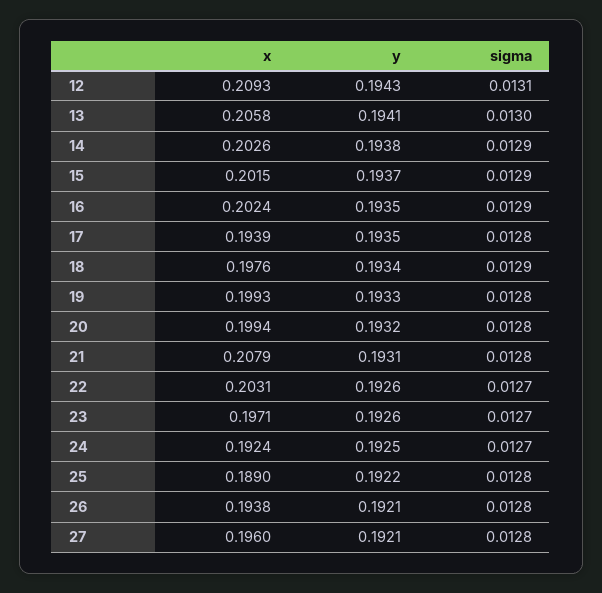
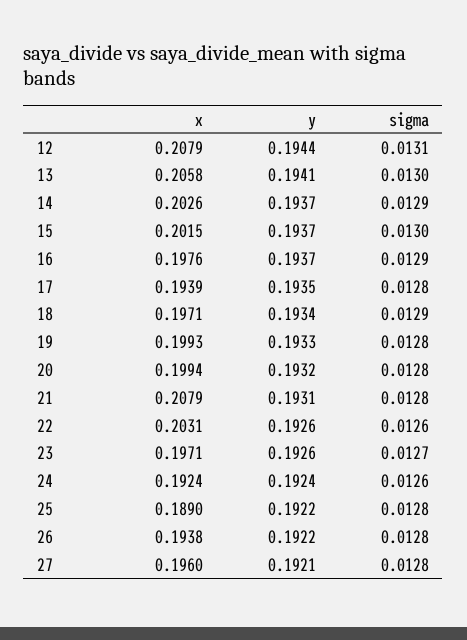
x, 12: 0.2093 -> 0.2079
y, 12: 0.1943 -> 0.1944
y, 14: 0.1938 -> 0.1937
sigma, 15: 0.0129 -> 0.013
x, 16: 0.2024 -> 0.1976
y, 16: 0.1935 -> 0.1937
x, 18: 0.1976 -> 0.1971
sigma, 22: 0.0127 -> 0.0126
y, 24: 0.1925 -> 0.1924
sigma, 24: 0.0127 -> 0.0126
y, 26: 0.1921 -> 0.1922

